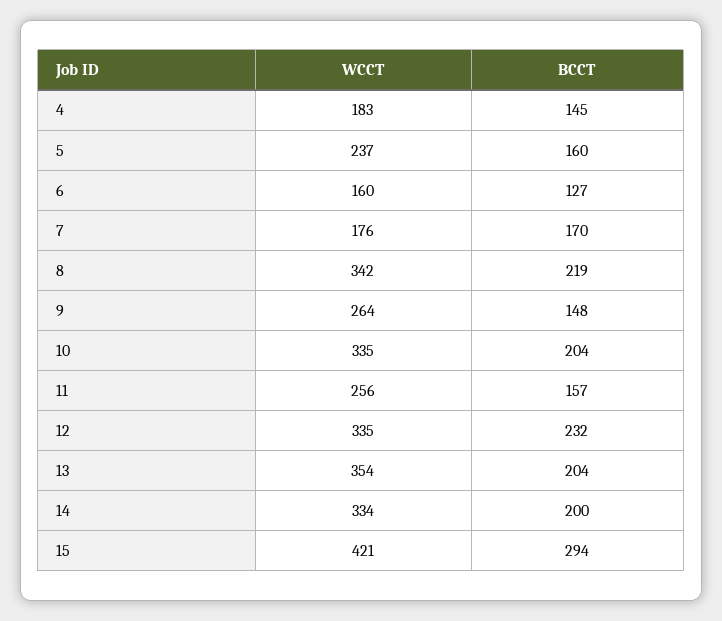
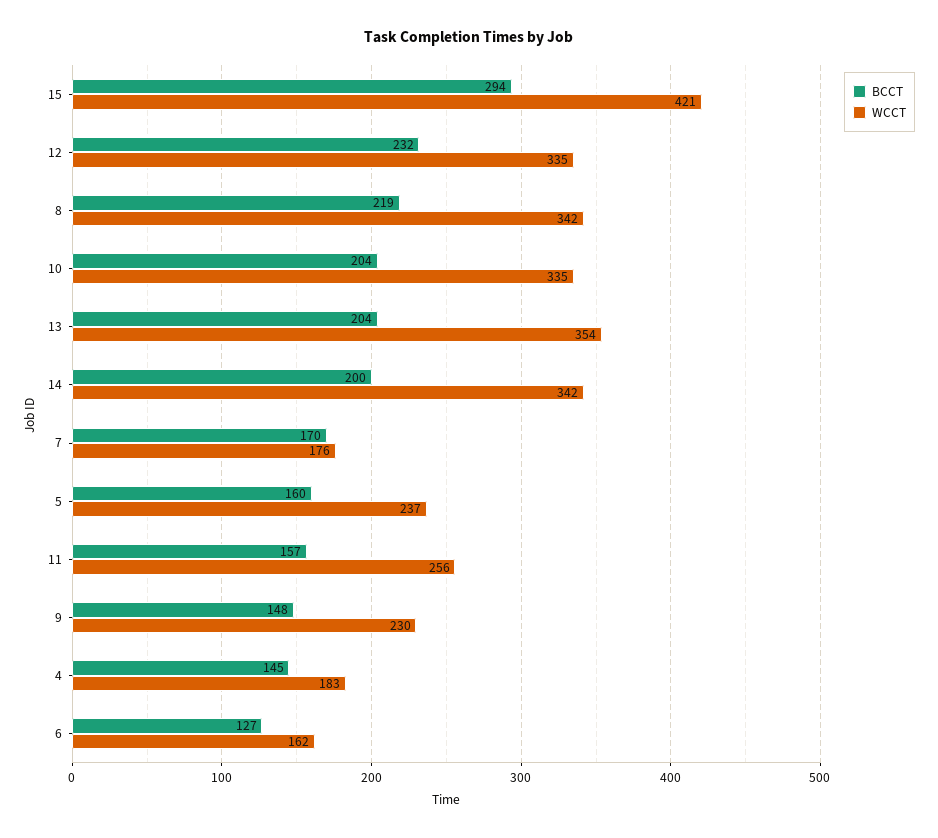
WCCT, 6: 160 -> 162
WCCT, 9: 264 -> 230
WCCT, 14: 334 -> 342

